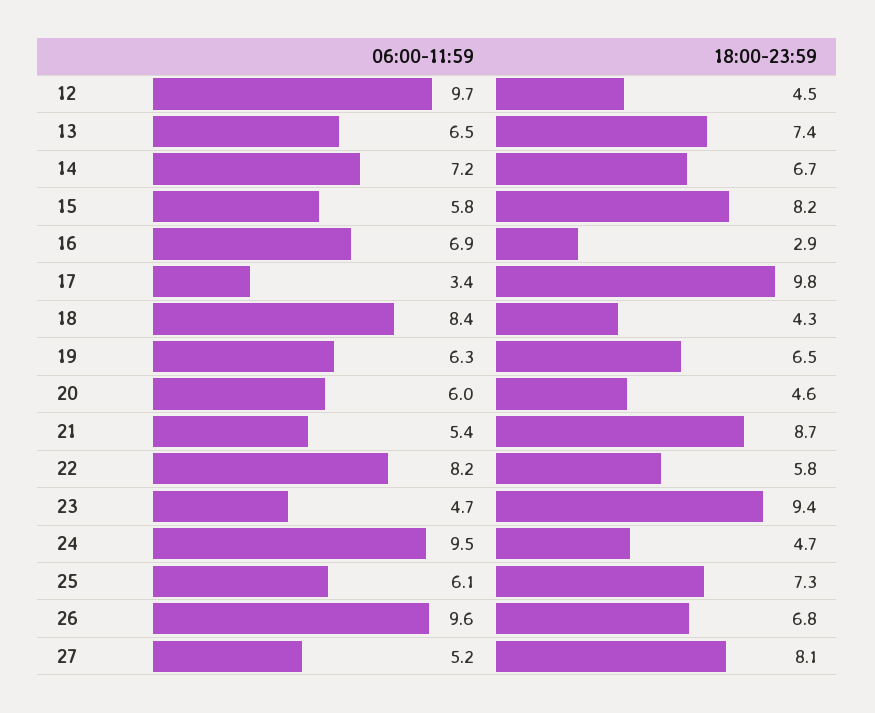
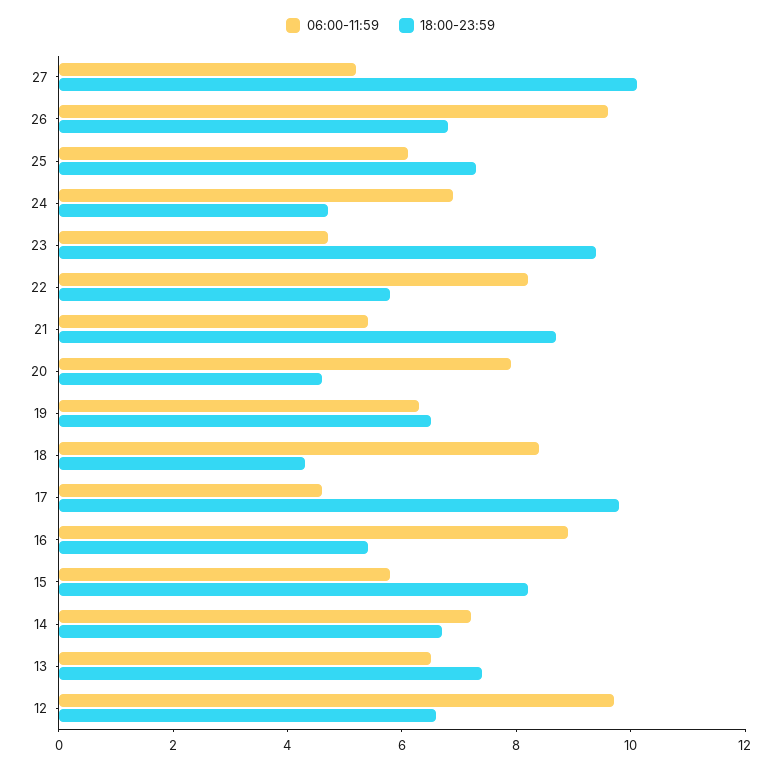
18:00-23:59, 12: 4.5 -> 6.5
06:00-11:59, 16: 6.9 -> 9
18:00-23:59, 16: 2.9 -> 5.5
06:00-11:59, 17: 3.4 -> 4.5
06:00-11:59, 20: 6 -> 8
06:00-11:59, 24: 9.5 -> 7
18:00-23:59, 27: 8.1 -> 10

